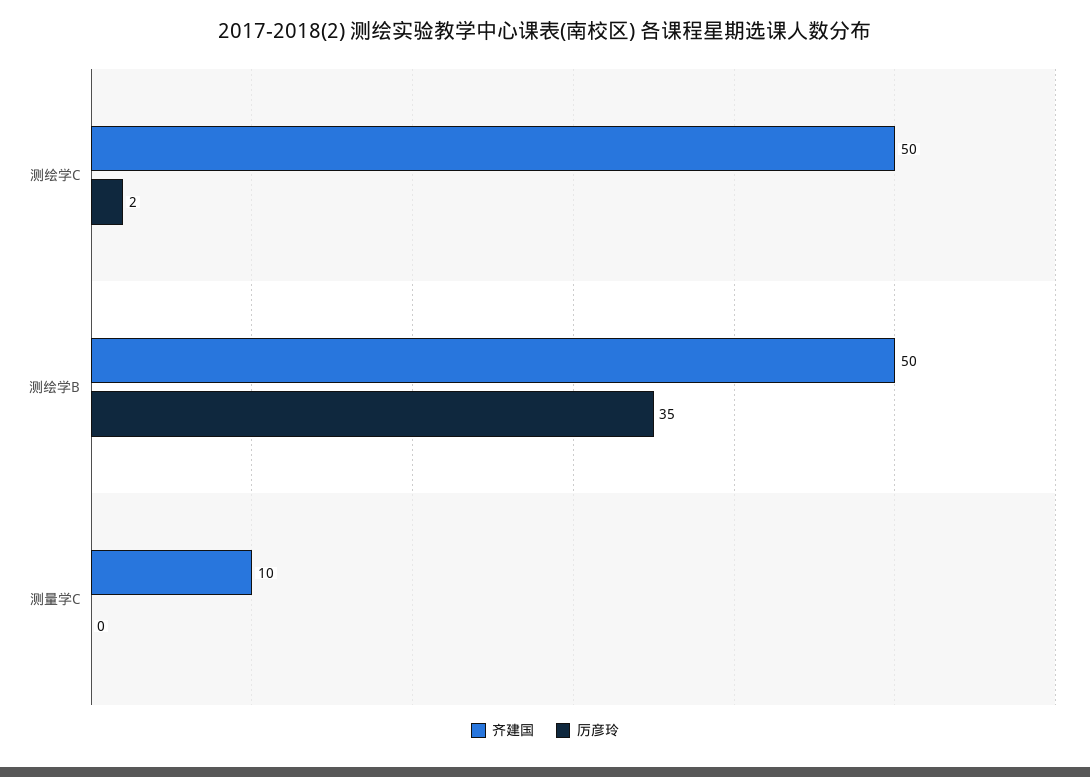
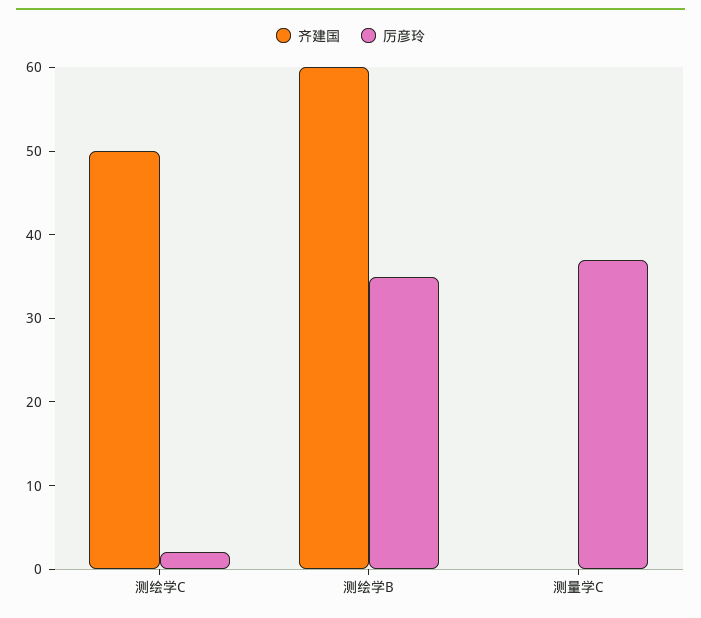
齐建国, 测绘学B: 50 -> 60
齐建国, 测量学C: 10 -> 0
厉彦玲, 测量学C: 0 -> 37

